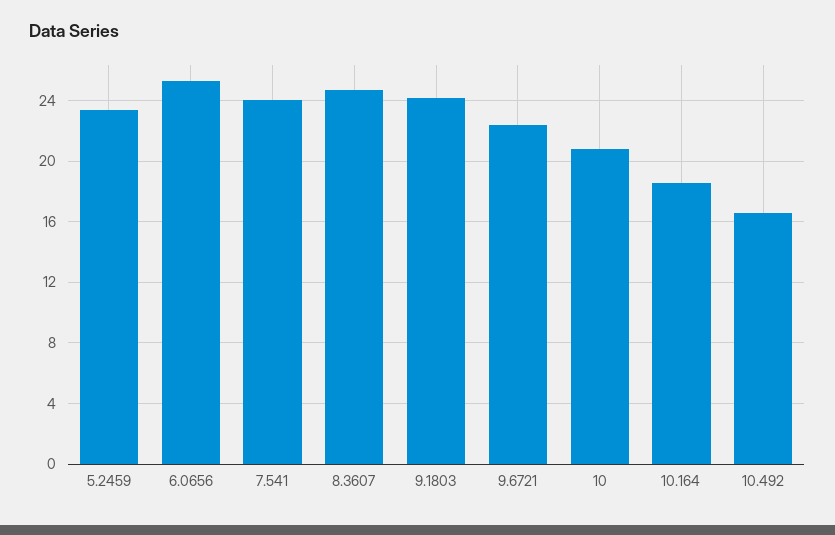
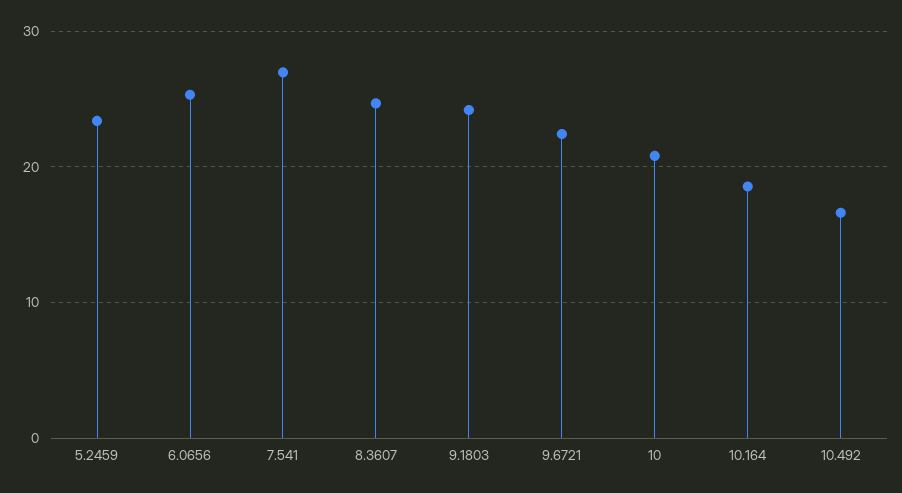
7.541: 24 -> 27

